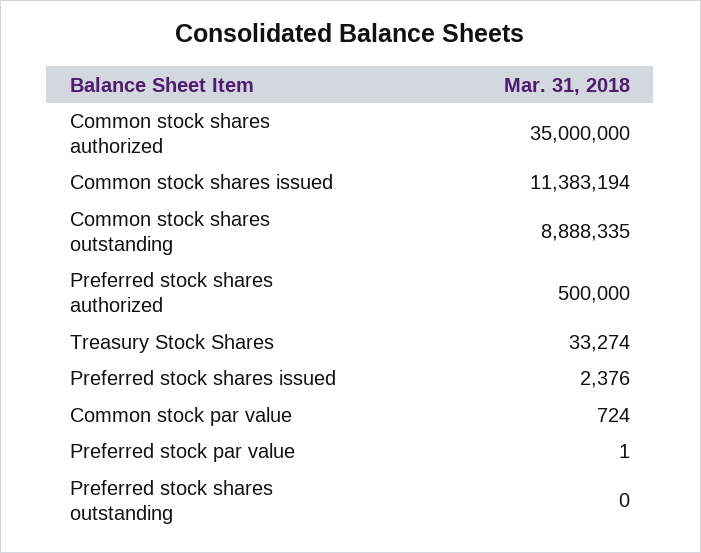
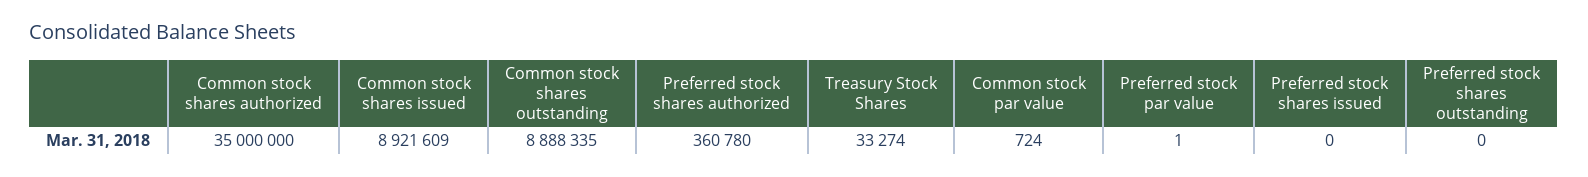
Common stock shares issued: 11383194 -> 8921609
Preferred stock shares authorized: 500000 -> 360780
Preferred stock shares issued: 2376 -> 0

